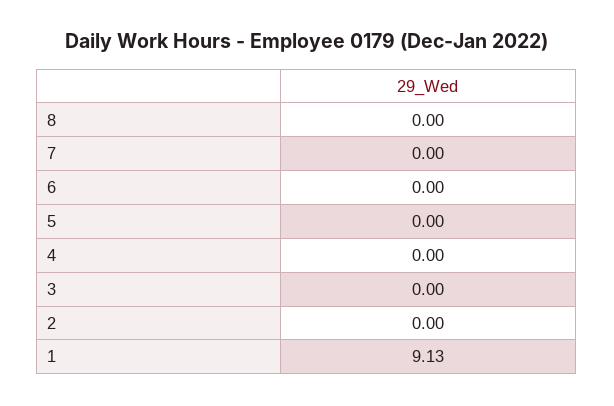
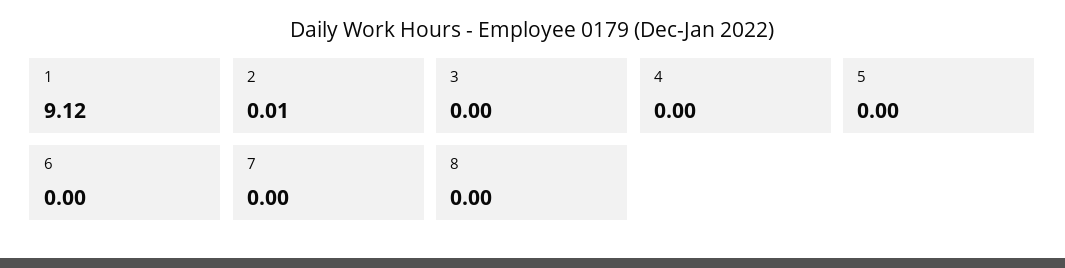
2: 0 -> 0.01
1: 9.13 -> 9.12

